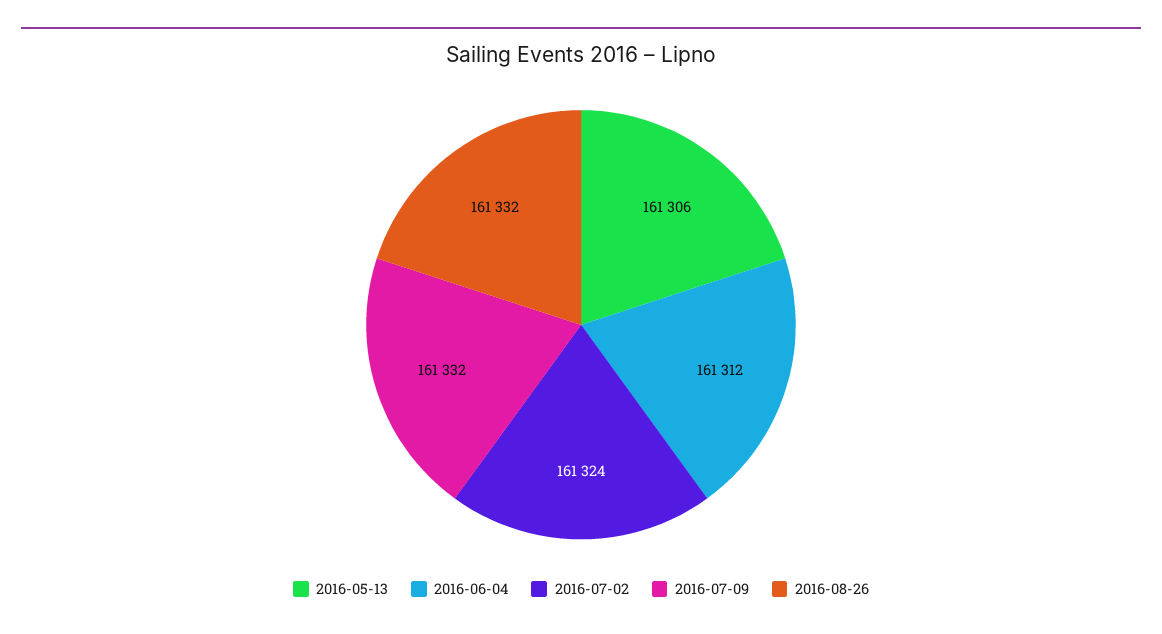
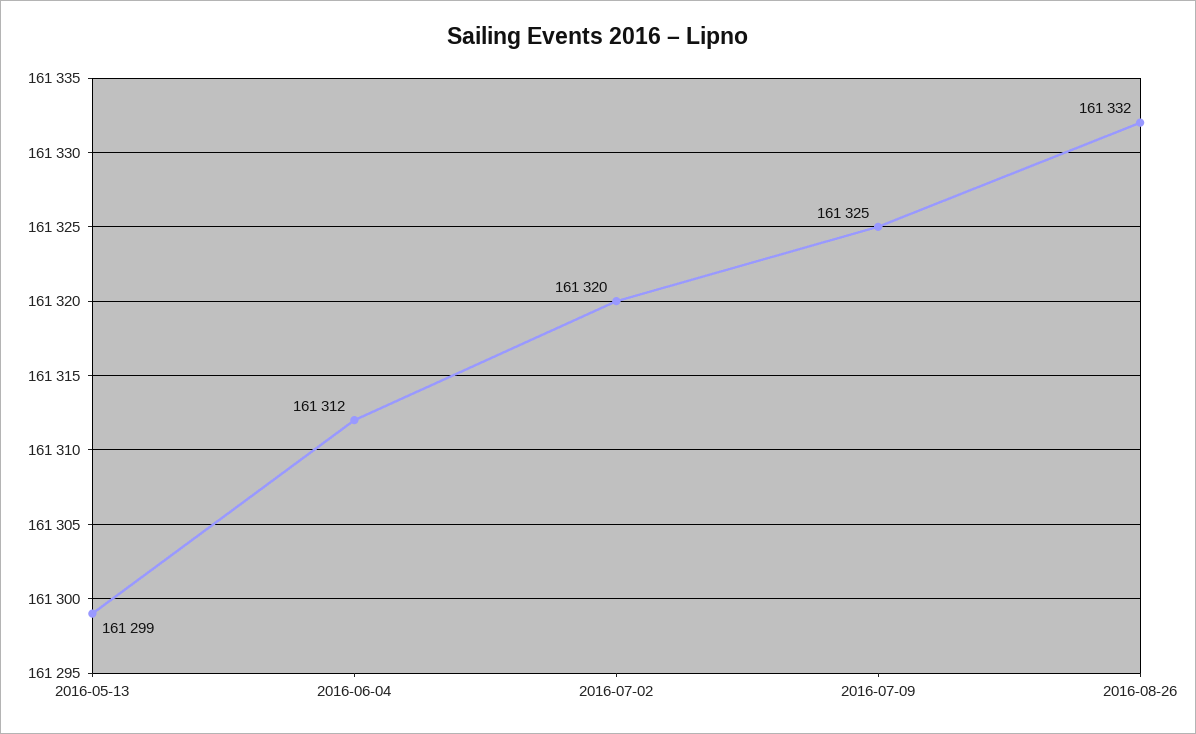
2016-05-13: 161306 -> 161299
2016-07-02: 161324 -> 161320
2016-07-09: 161332 -> 161325

